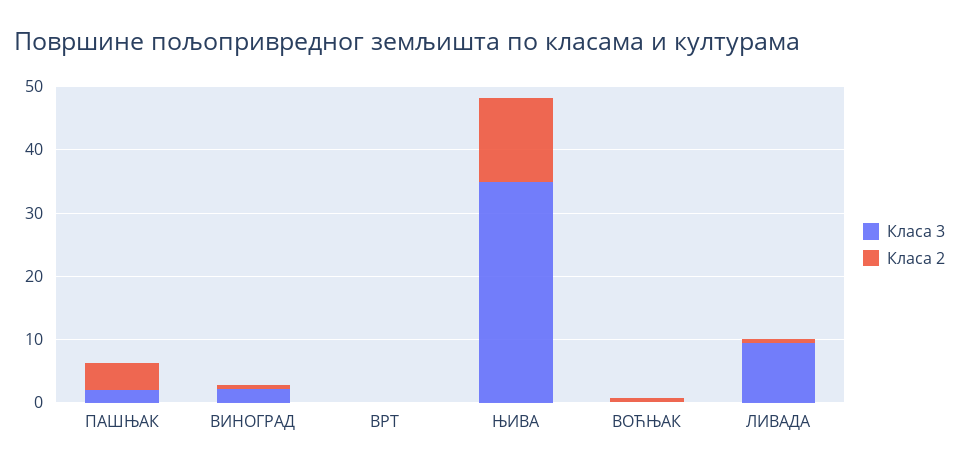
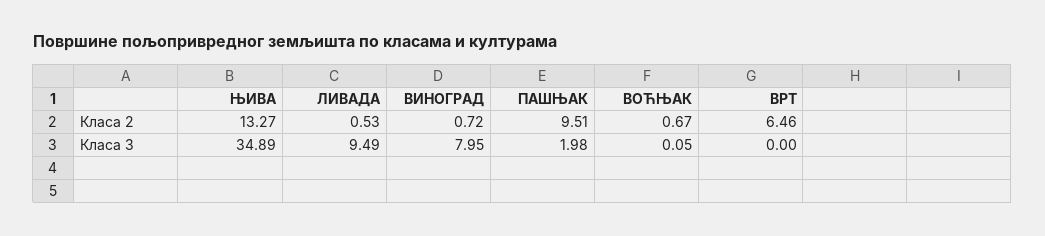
Класа 2, ПАШЊАК: 4 -> 9.51
Класа 3, ВИНОГРАД: 2 -> 7.95
Класа 2, ВРТ: 0 -> 6.46

